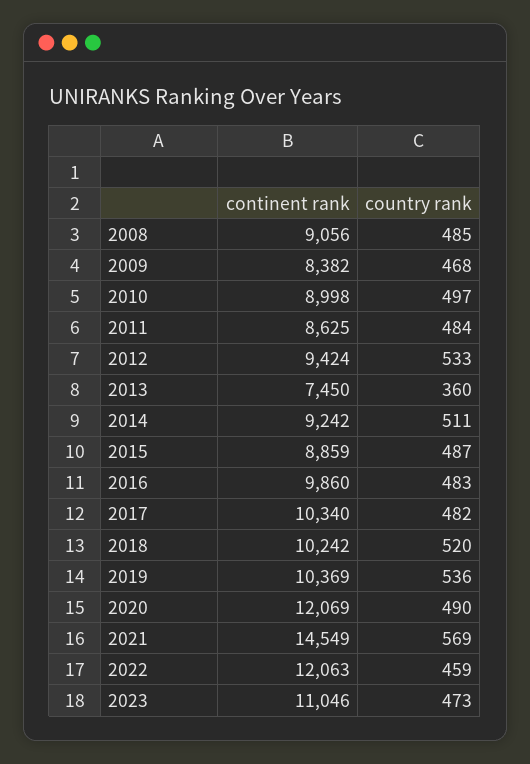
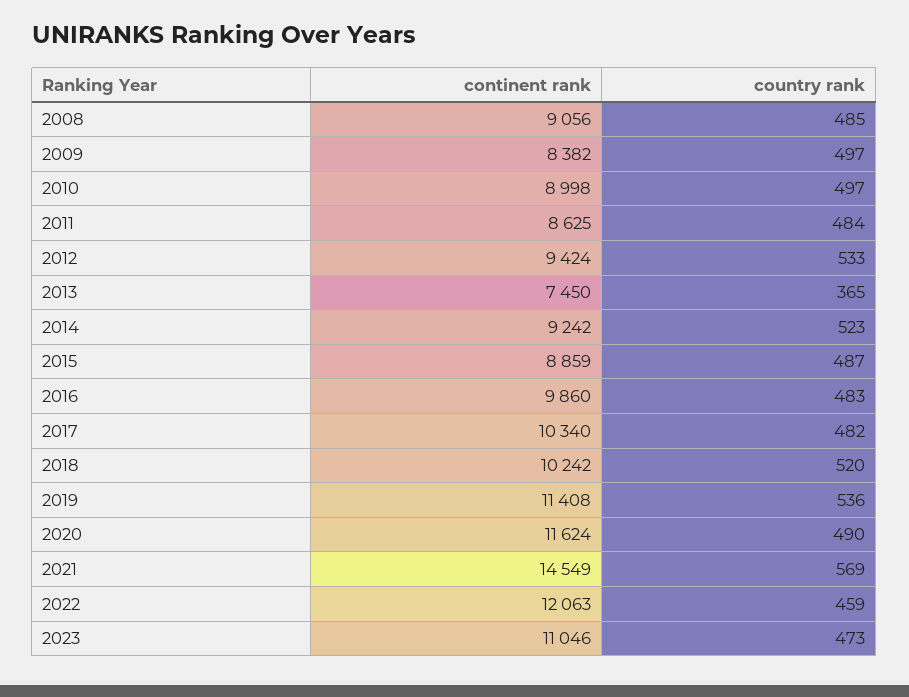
country rank, 2009: 468 -> 497
country rank, 2013: 360 -> 365
country rank, 2014: 511 -> 523
continent rank, 2019: 10369 -> 11408
continent rank, 2020: 12069 -> 11624

